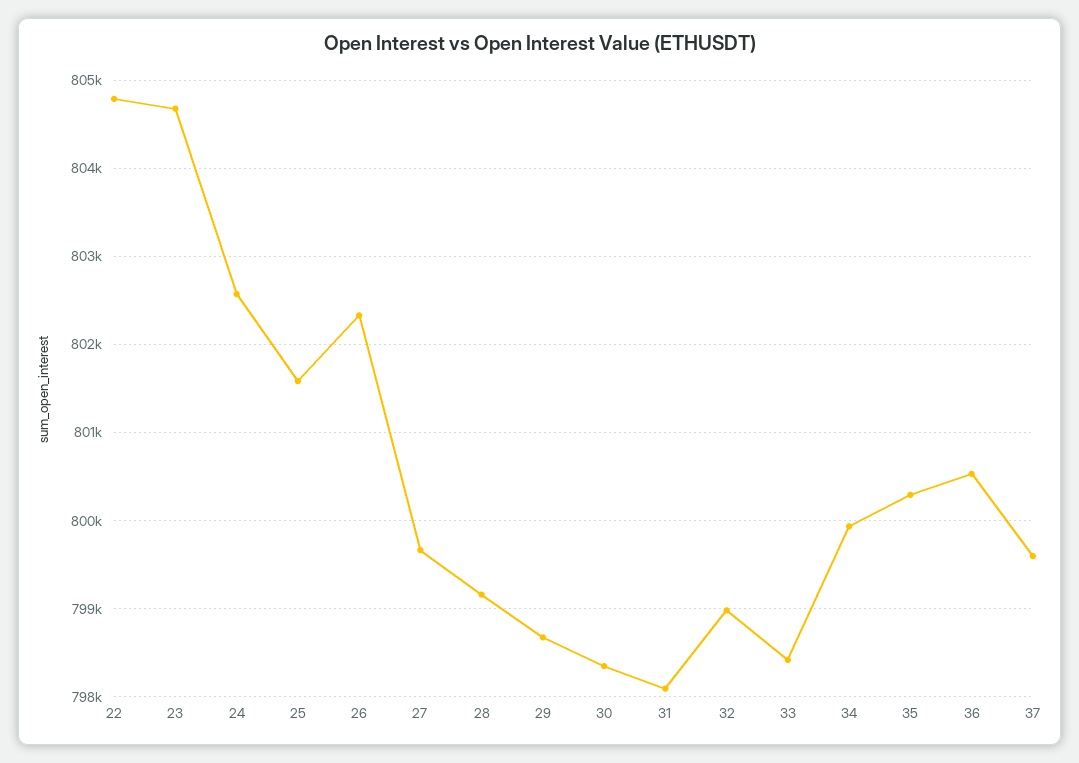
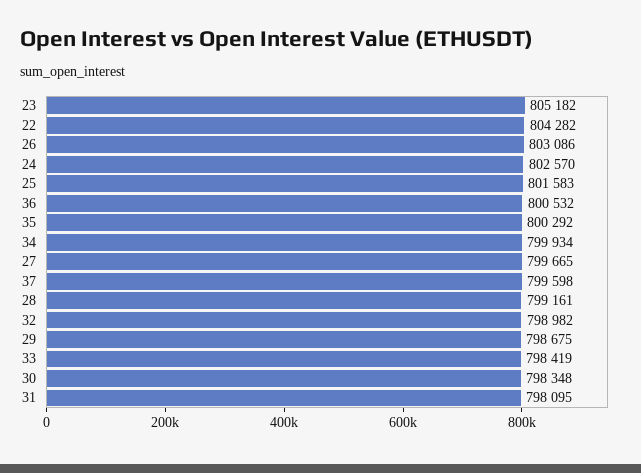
22: 804800 -> 804282
23: 804700 -> 805182
26: 802300 -> 803086

